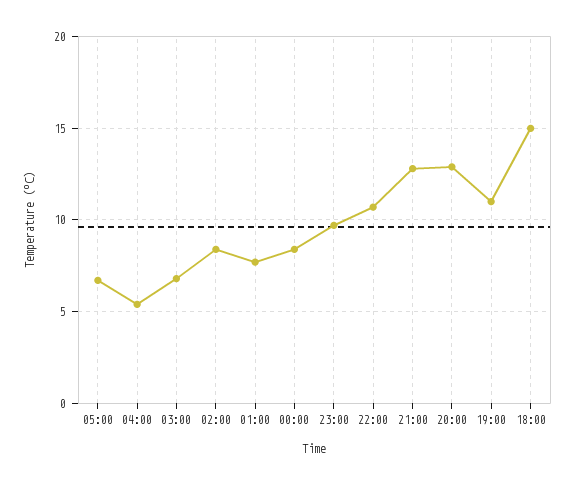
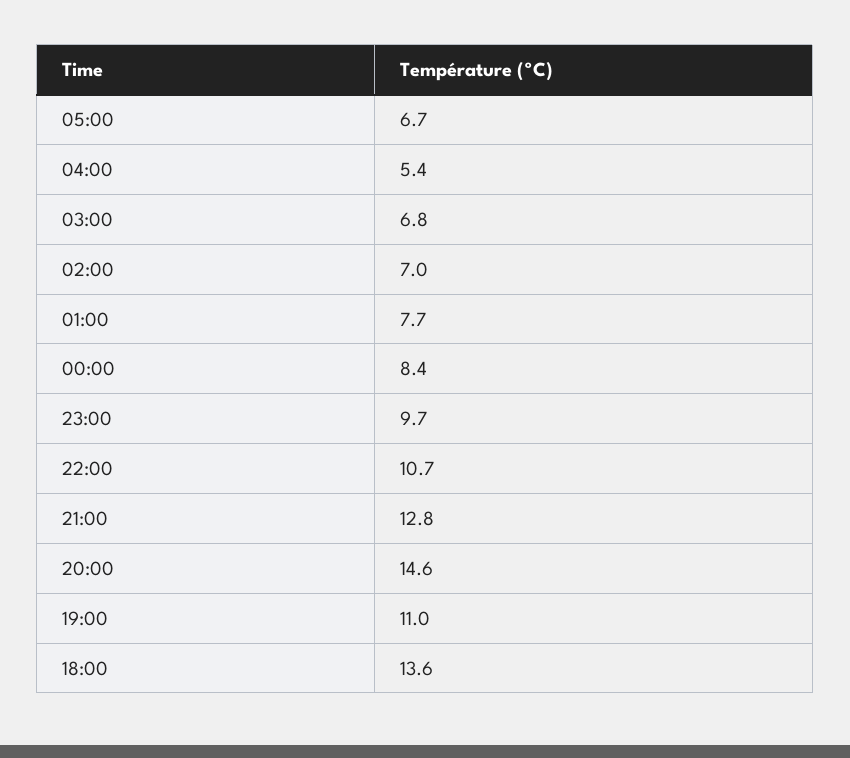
02:00: 8.5 -> 7
20:00: 13 -> 14.6
18:00: 15 -> 13.6

